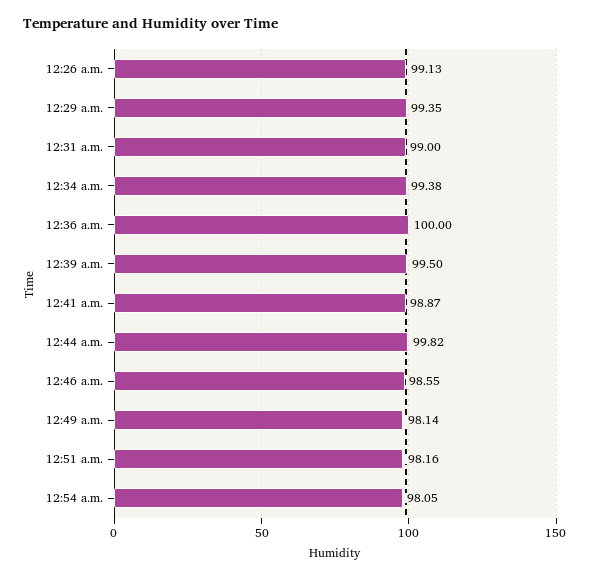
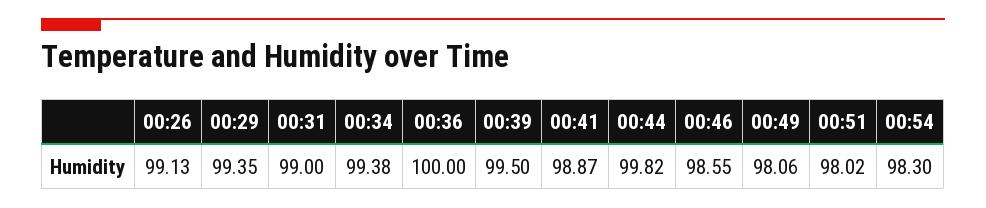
12:49 a.m.: 98.14 -> 98.06
12:51 a.m.: 98.16 -> 98.02
12:54 a.m.: 98.05 -> 98.3

